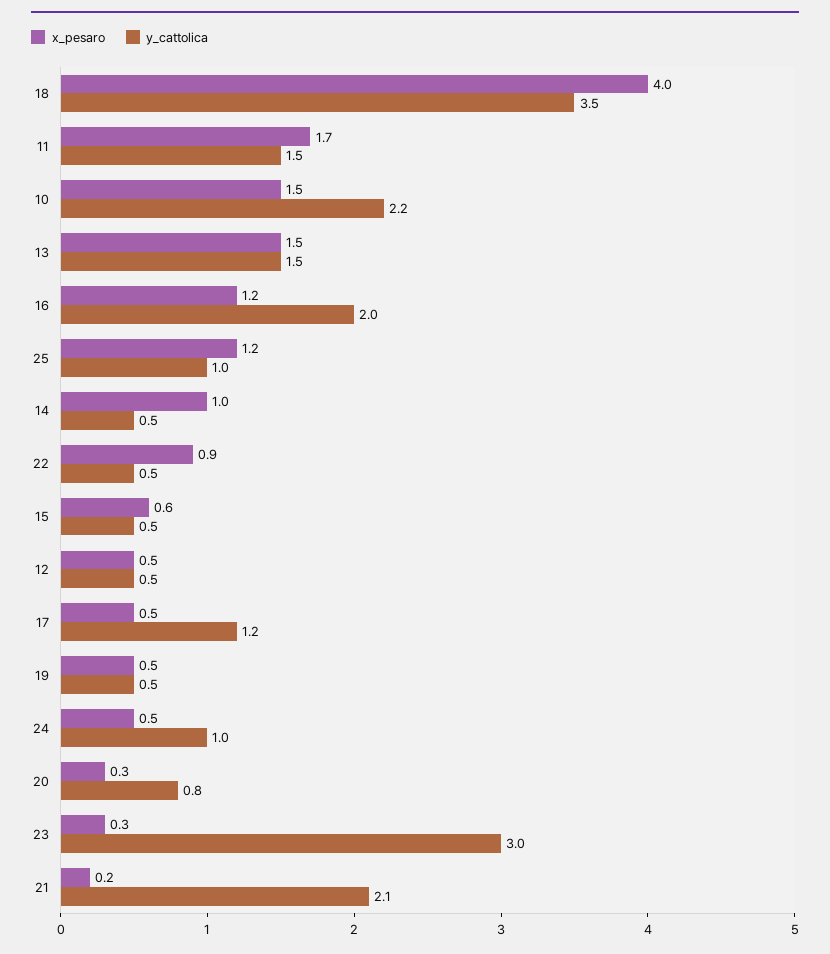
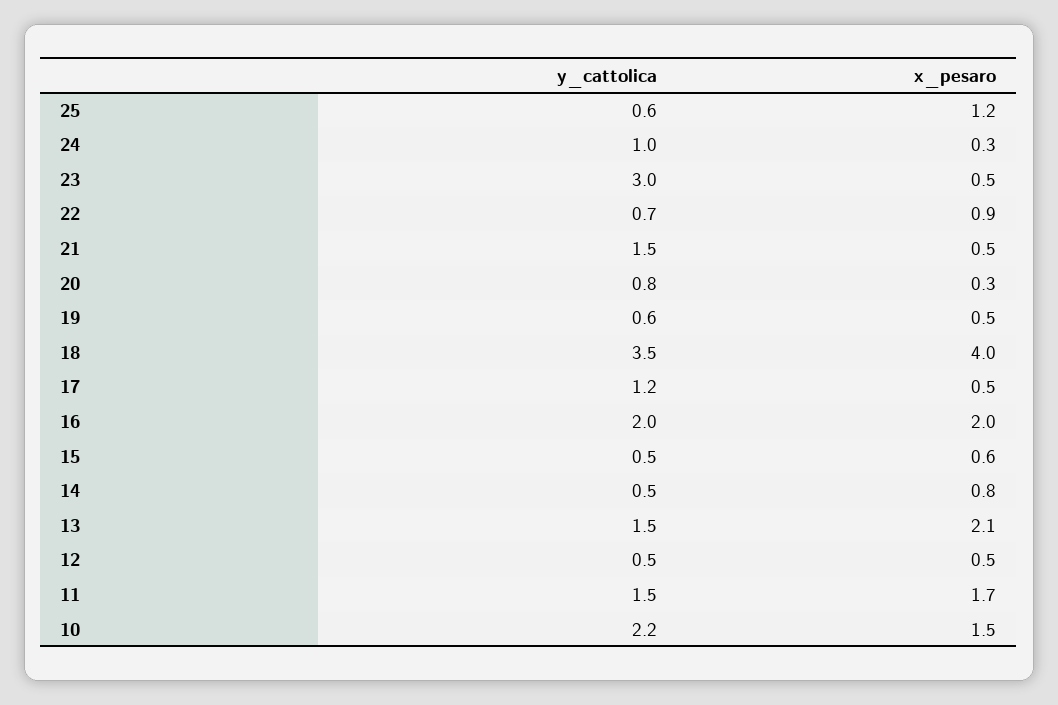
x_pesaro, 13: 1.5 -> 2.1
x_pesaro, 16: 1.2 -> 2
y_cattolica, 25: 1 -> 0.6
x_pesaro, 14: 1 -> 0.8
y_cattolica, 22: 0.5 -> 0.7
y_cattolica, 19: 0.5 -> 0.6
x_pesaro, 24: 0.5 -> 0.3
x_pesaro, 23: 0.3 -> 0.5
x_pesaro, 21: 0.2 -> 0.5
y_cattolica, 21: 2.1 -> 1.5

